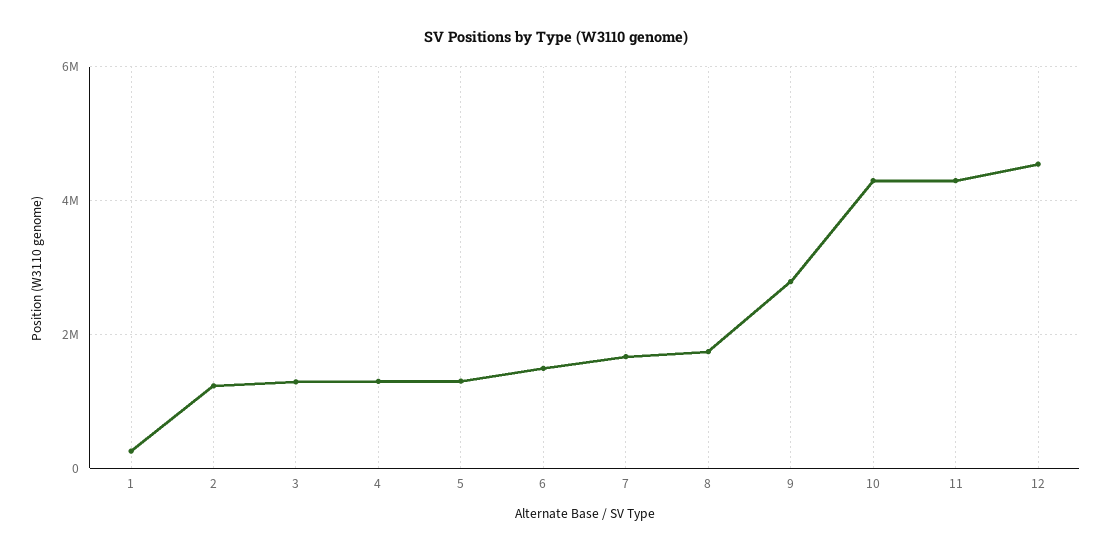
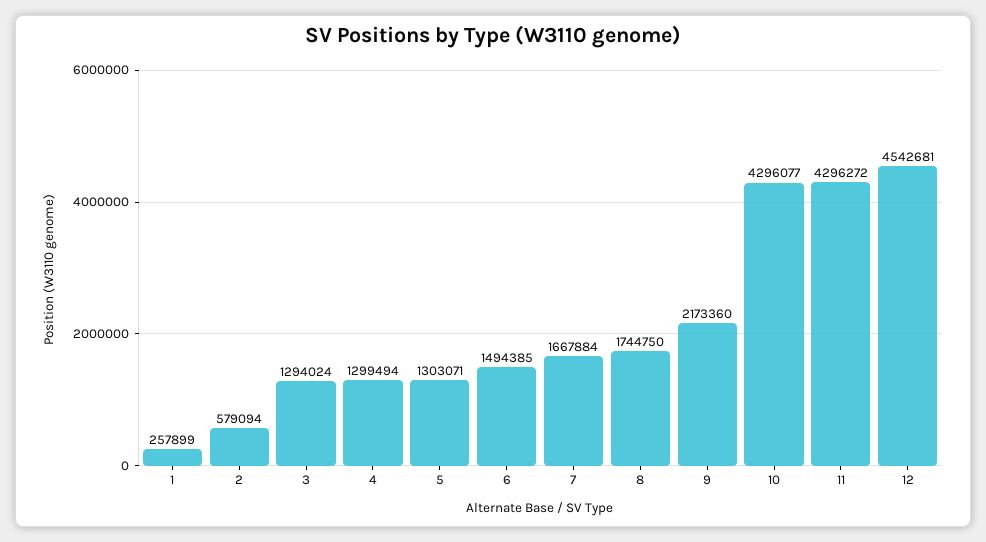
2: 1200000 -> 579094
9: 2800000 -> 2173360

